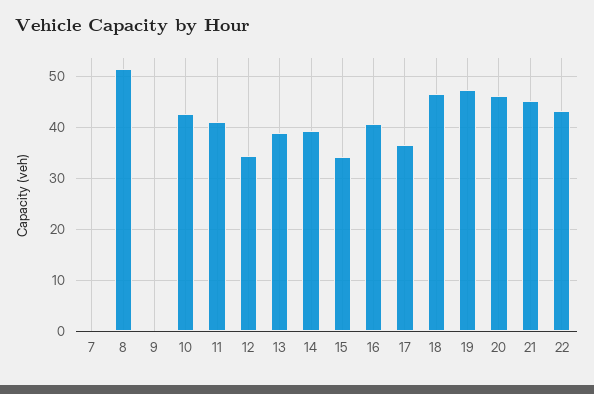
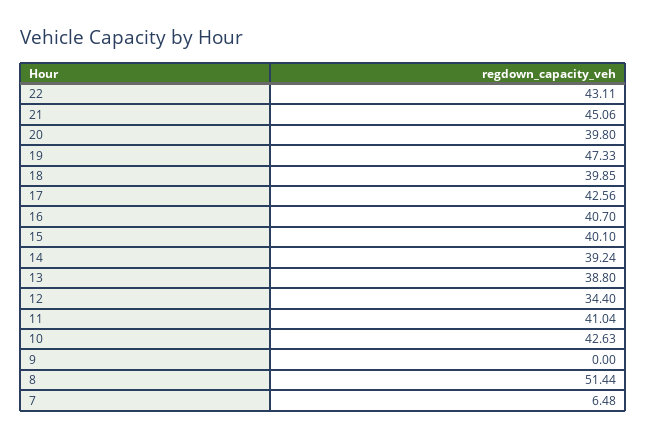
7: 0 -> 6.48
15: 34 -> 40.1
17: 36 -> 42.56
18: 46 -> 39.85
20: 46 -> 39.8

